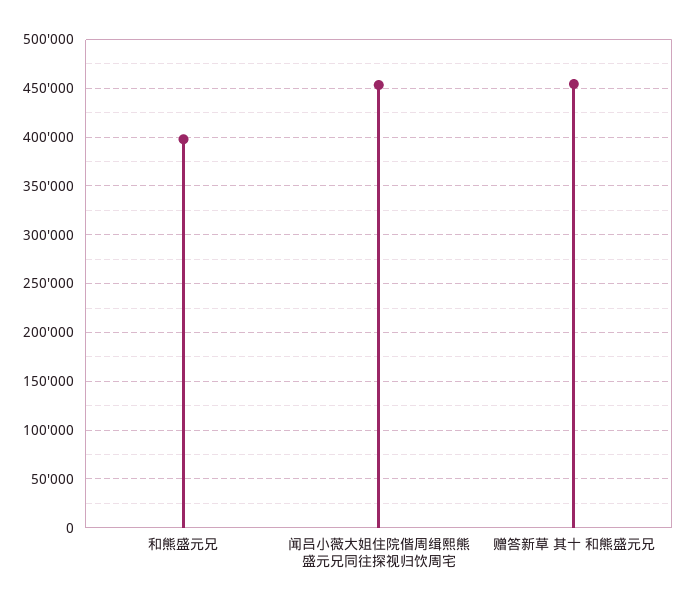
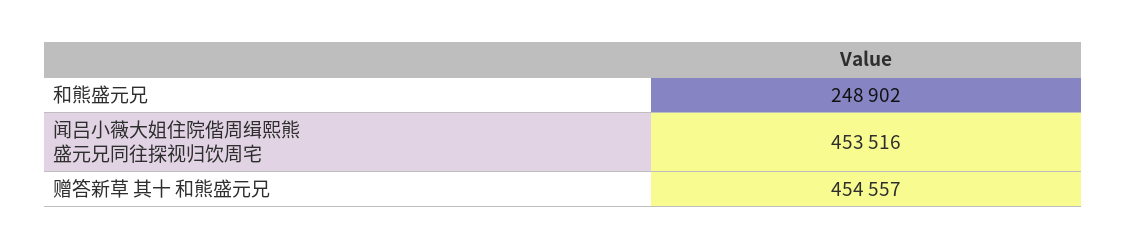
和熊盛元兄: 400000 -> 248902

